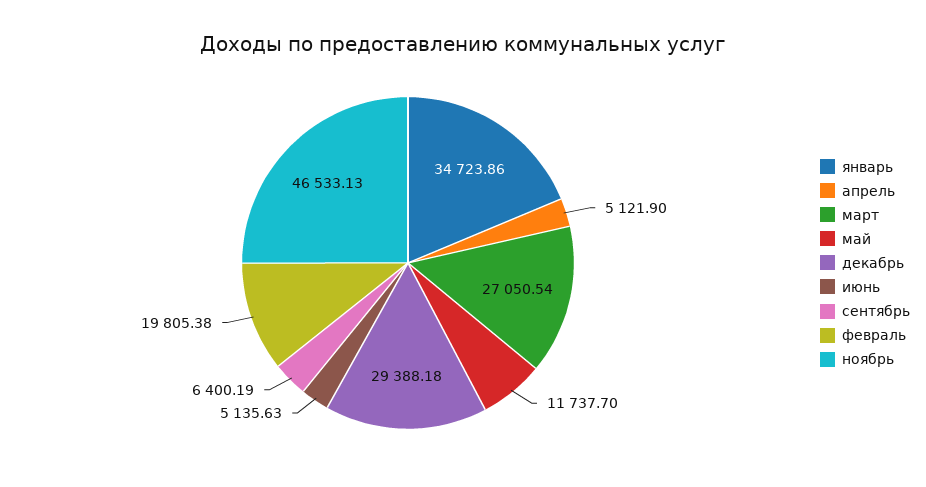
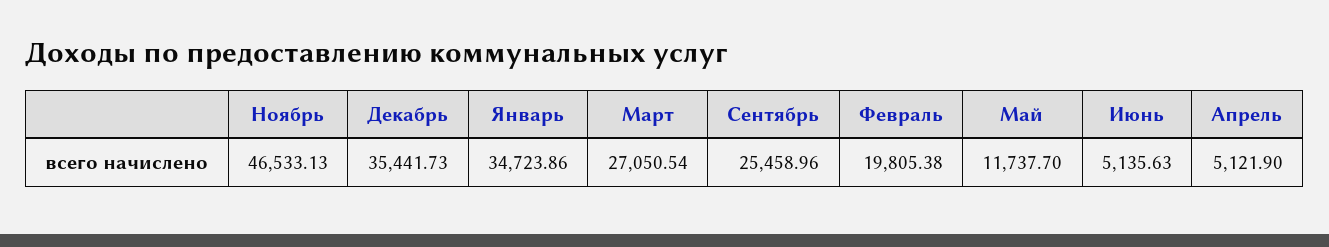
декабрь: 29388.18 -> 35441.73
сентябрь: 6400.19 -> 25458.96

